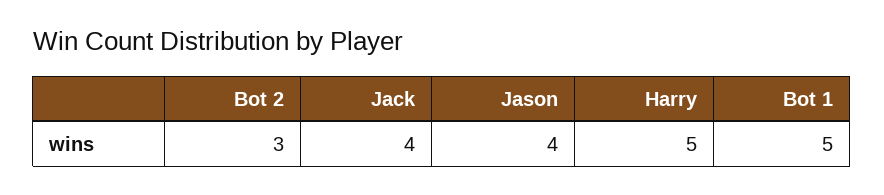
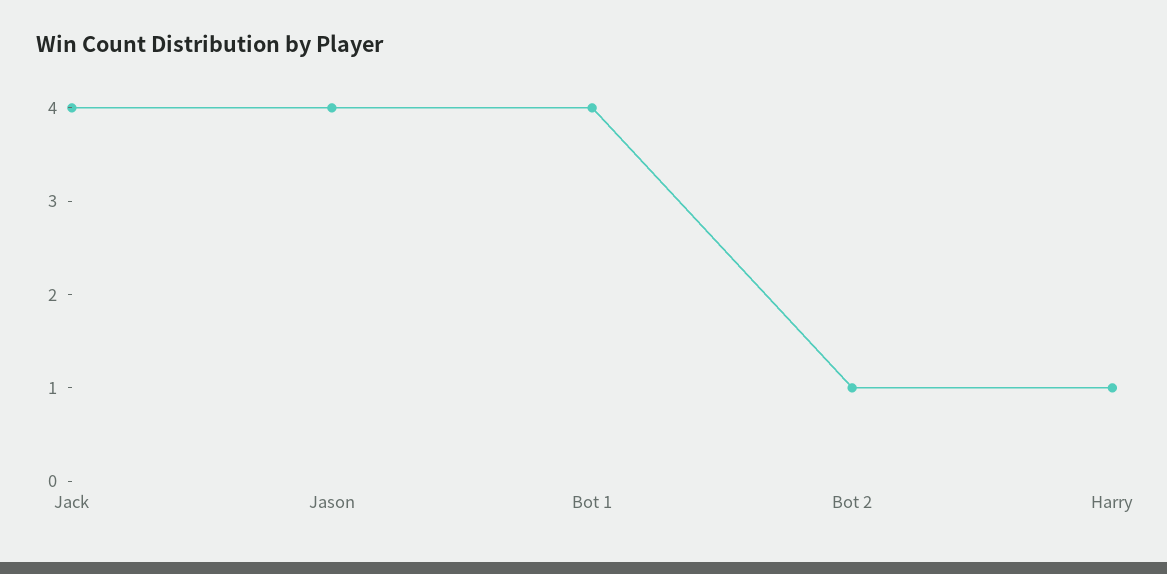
Bot 2: 3 -> 1
Harry: 5 -> 1
Bot 1: 5 -> 4

